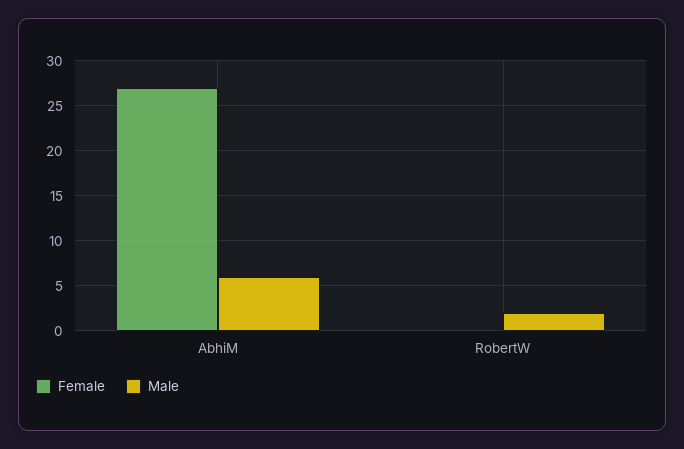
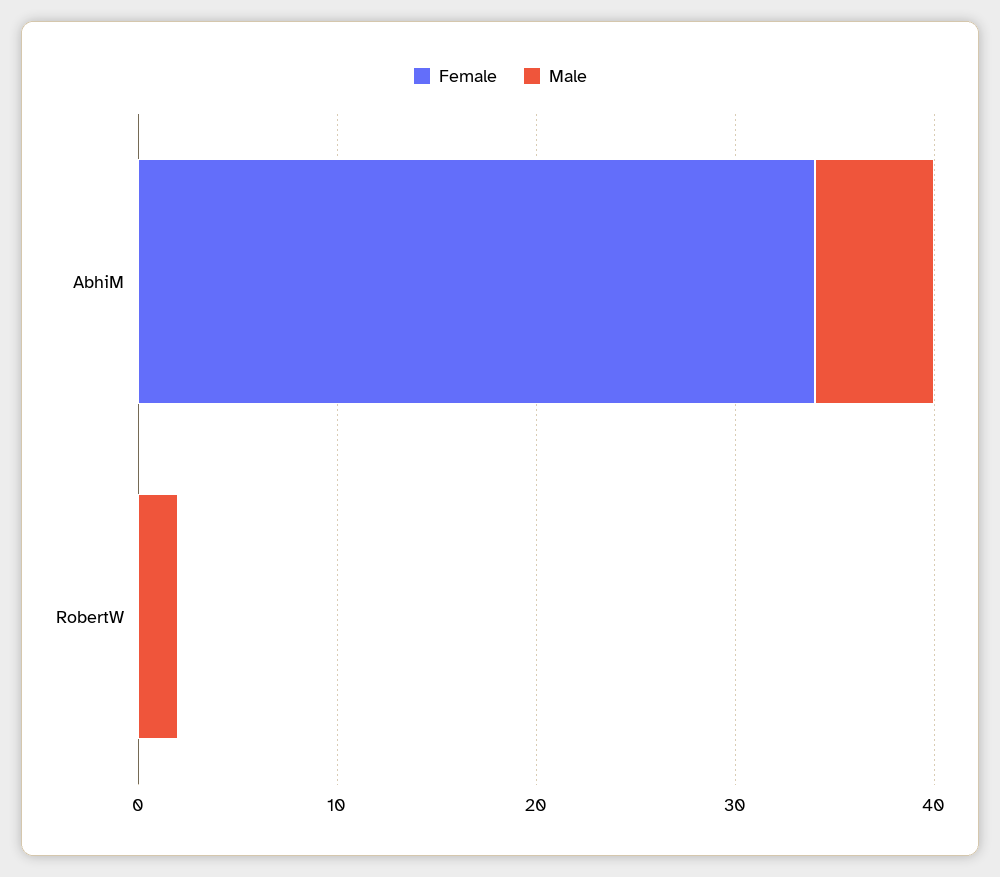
Female, AbhiM: 27 -> 34

